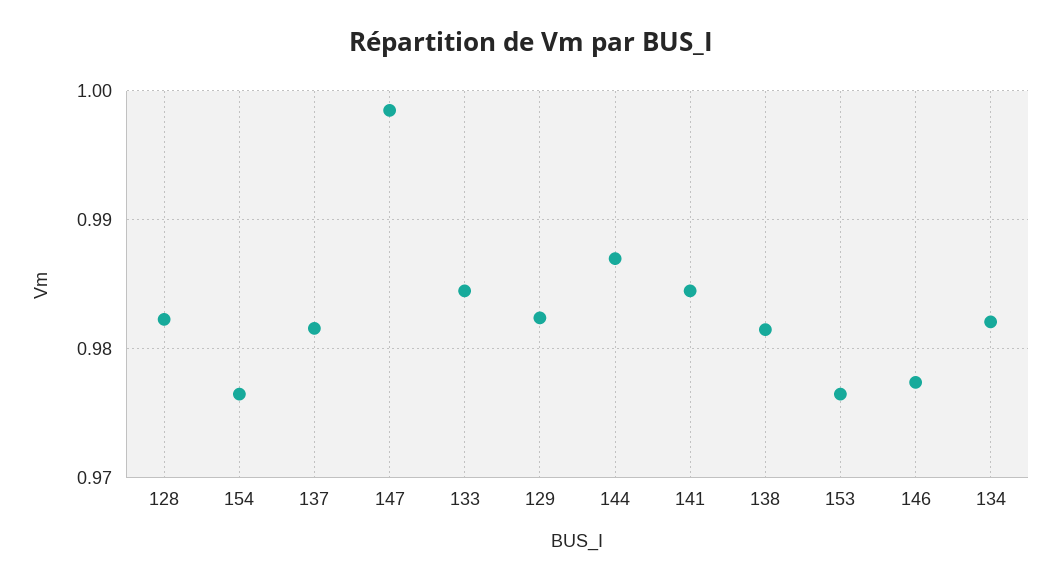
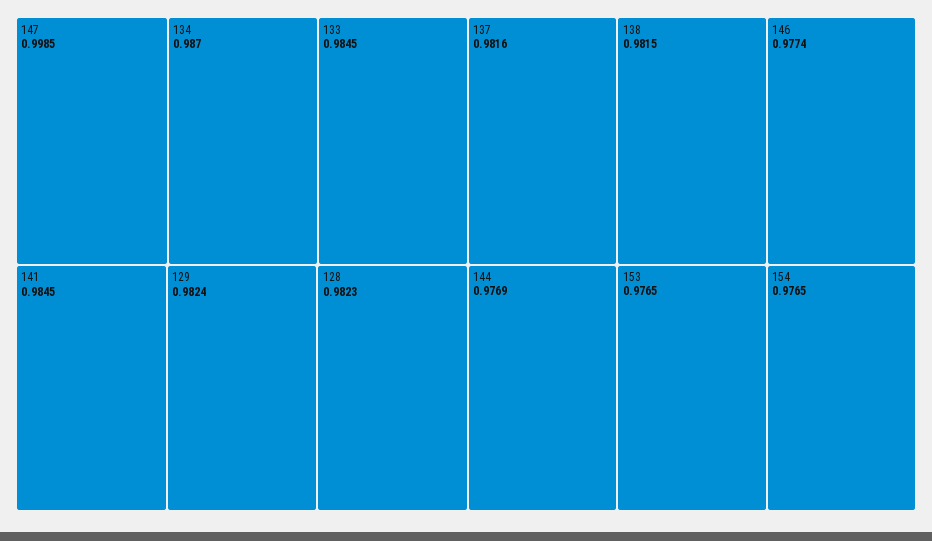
144: 0.987 -> 0.9769
134: 0.982 -> 0.987

